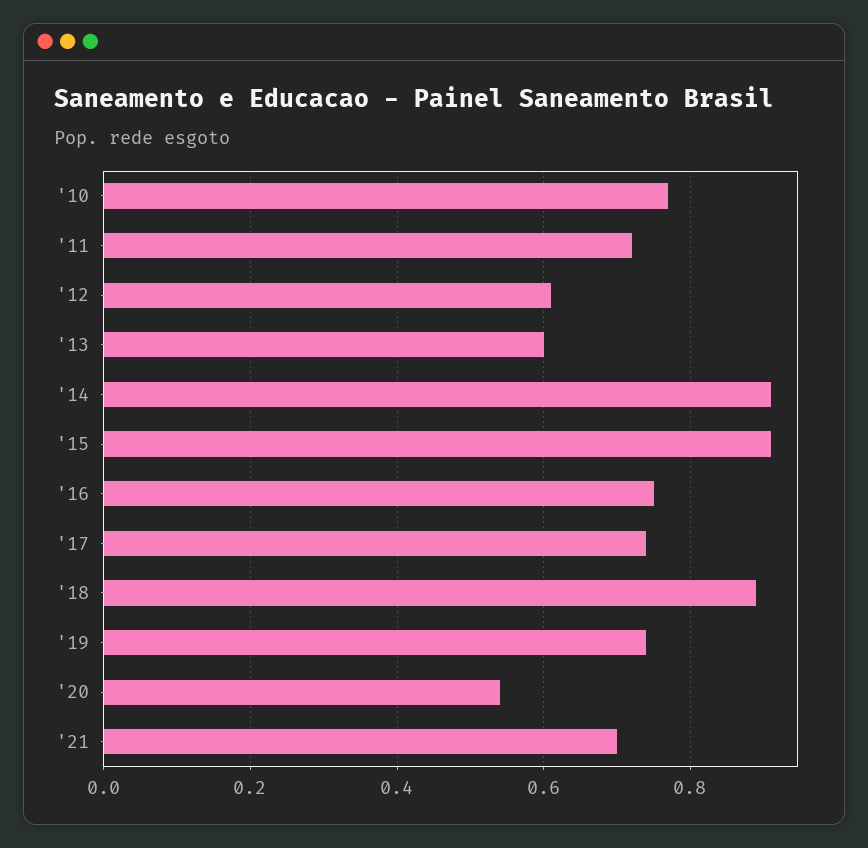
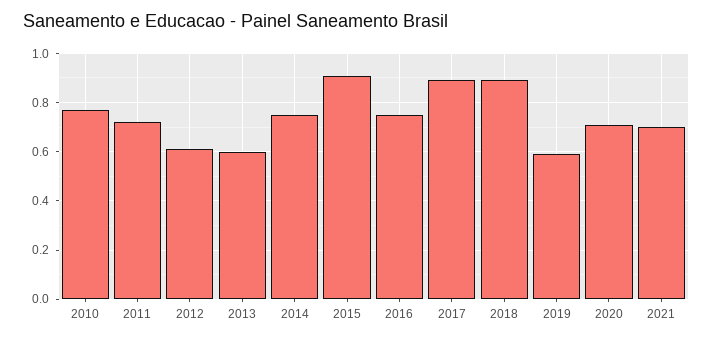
'14: 0.9 -> 0.75
'17: 0.75 -> 0.9
'19: 0.75 -> 0.6
'20: 0.55 -> 0.7

